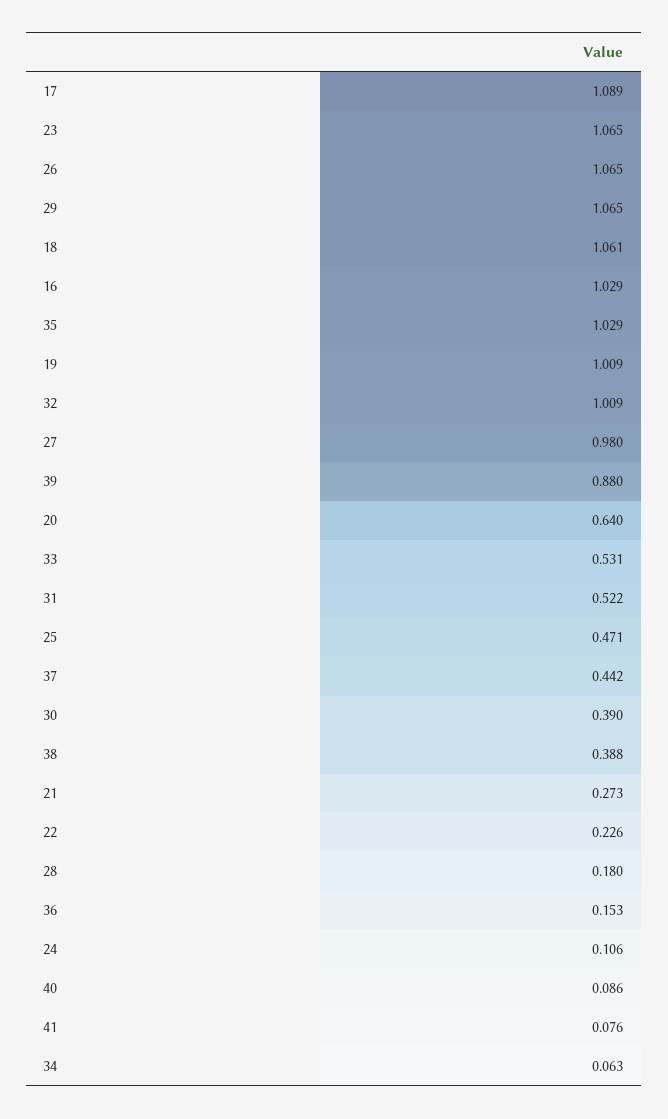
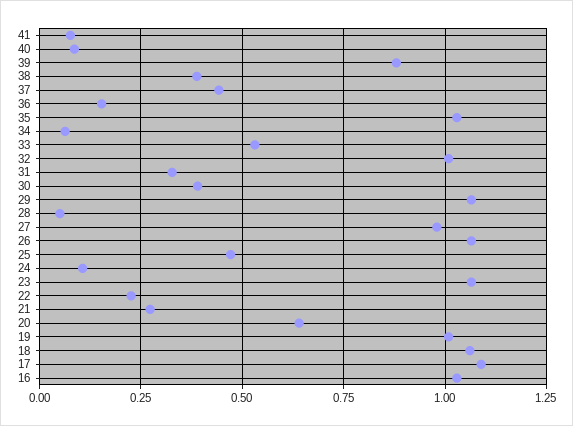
31: 0.522 -> 0.325
28: 0.18 -> 0.05

